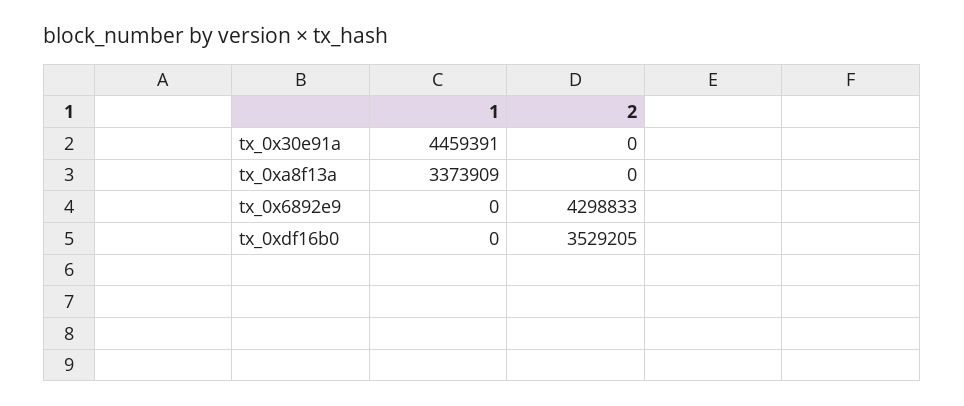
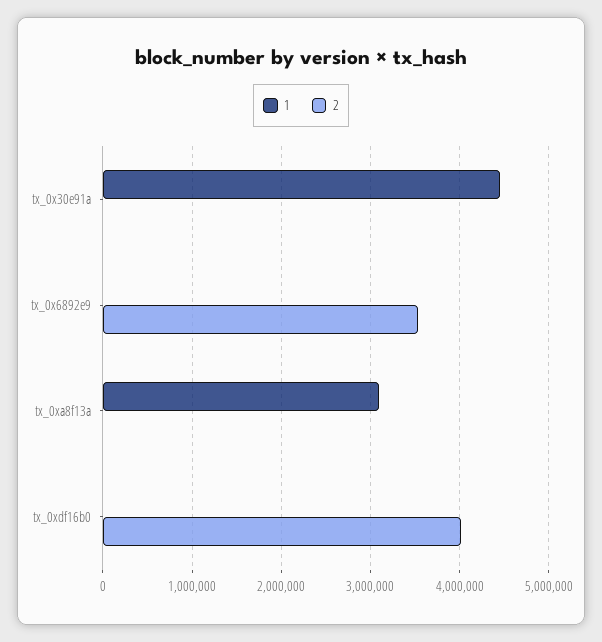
1, tx_0xa8f13a: 3373909 -> 3100000
2, tx_0x6892e9: 4298833 -> 3500000
2, tx_0xdf16b0: 3529205 -> 4000000

